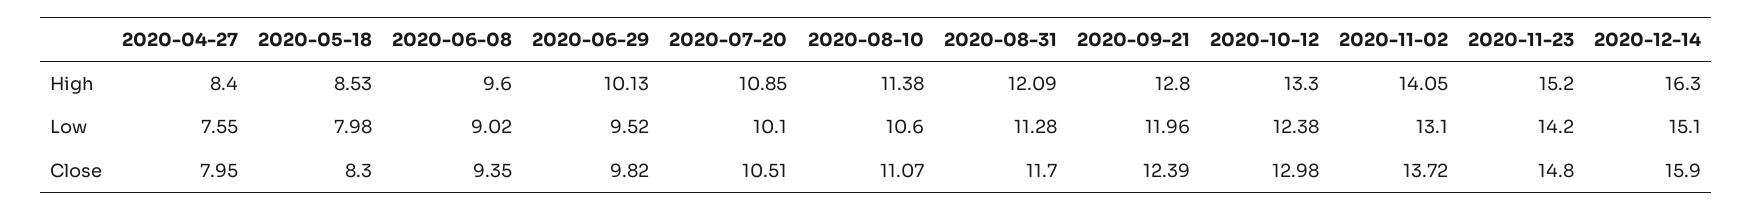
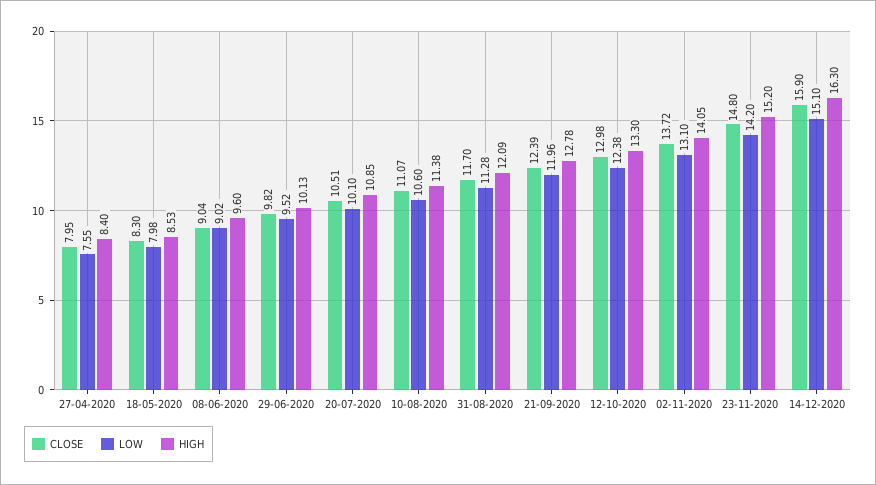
High, 2020-09-21: 12.8 -> 12.78
Close, 2020-06-08: 9.35 -> 9.04

